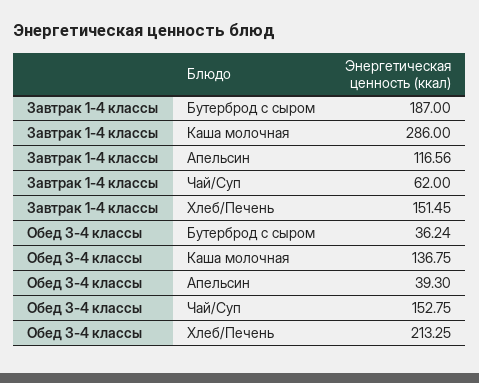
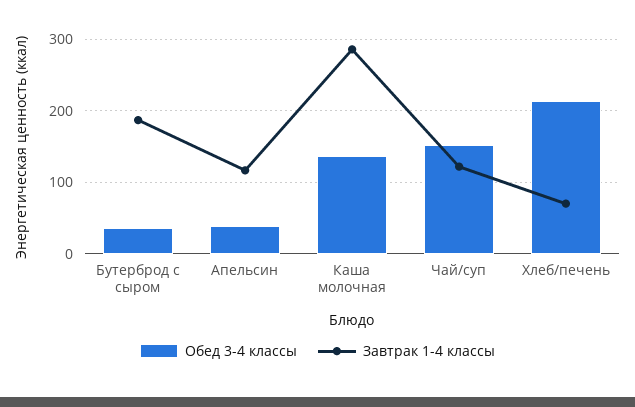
Завтрак 1-4 классы, Чай/Суп: 62 -> 120
Завтрак 1-4 классы, Хлеб/Печень: 151.45 -> 70

